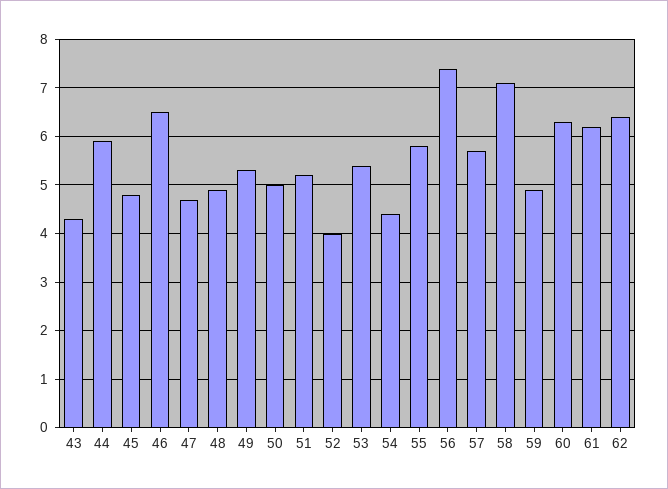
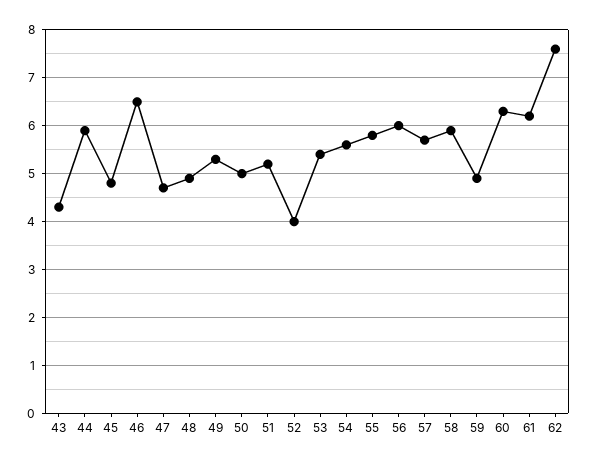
54: 4.5 -> 5.5
56: 7.5 -> 6
58: 7 -> 6
62: 6.5 -> 7.5

